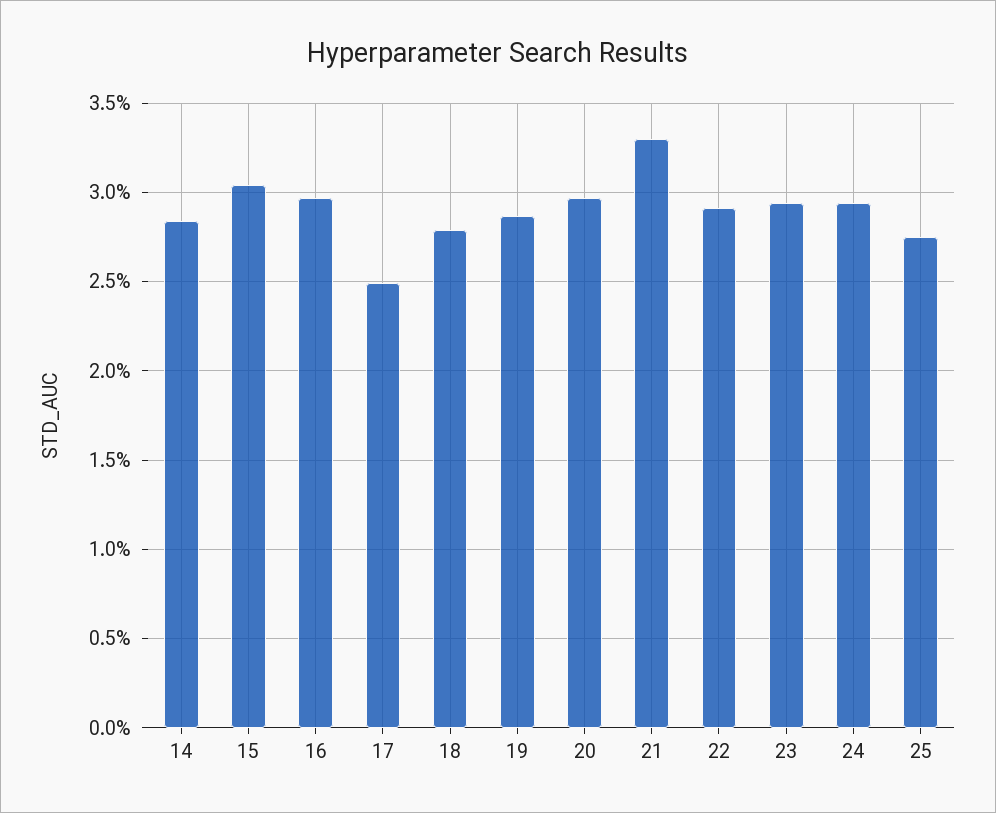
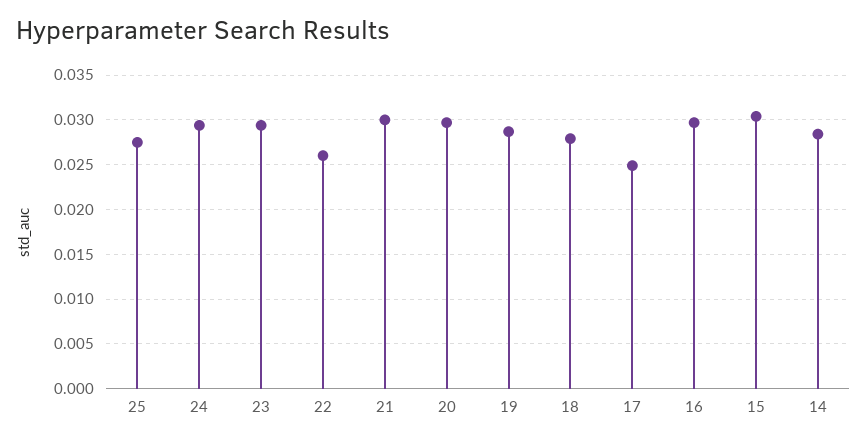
21: 0.033 -> 0.03
22: 0.029 -> 0.026

